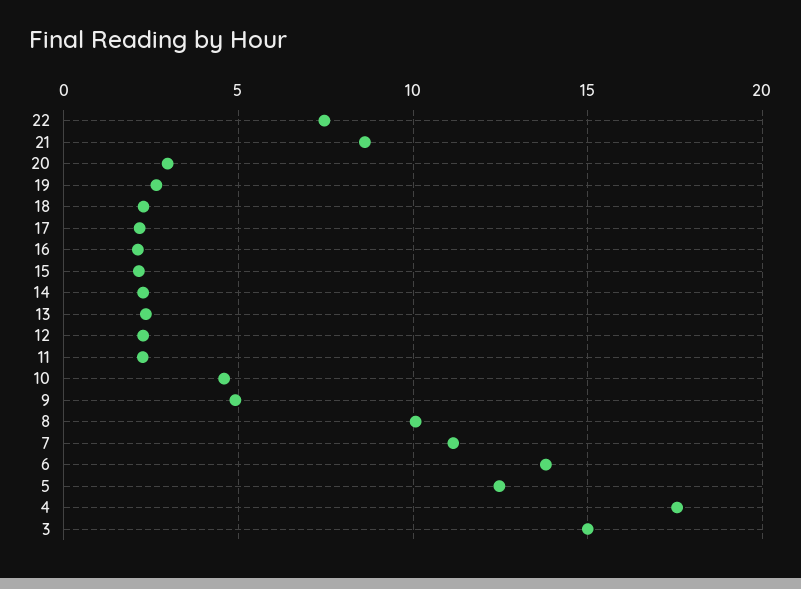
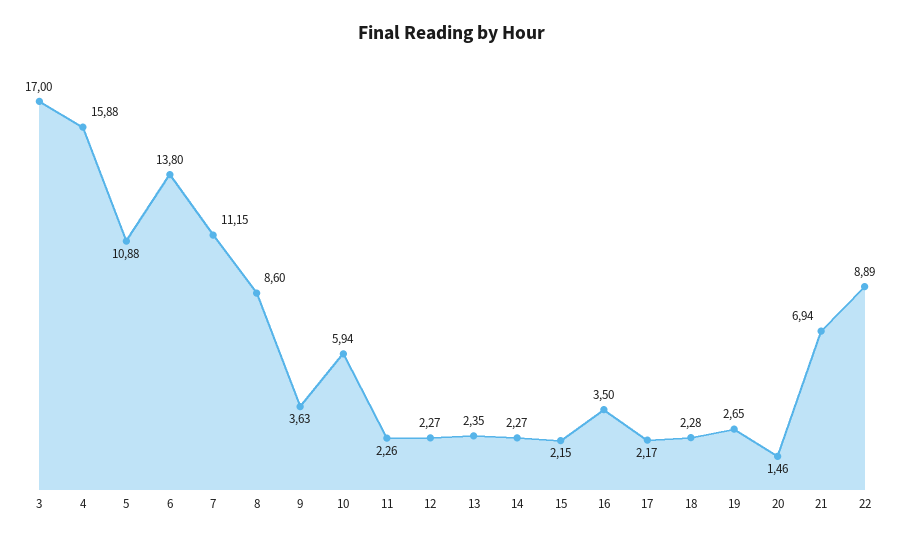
22: 7.5 -> 8.89
21: 8.5 -> 6.94
20: 3 -> 1.46
16: 2 -> 3.5
10: 4.5 -> 5.94
9: 5 -> 3.63
8: 10 -> 8.6
5: 12.5 -> 10.88
4: 17.5 -> 15.88
3: 15 -> 17

